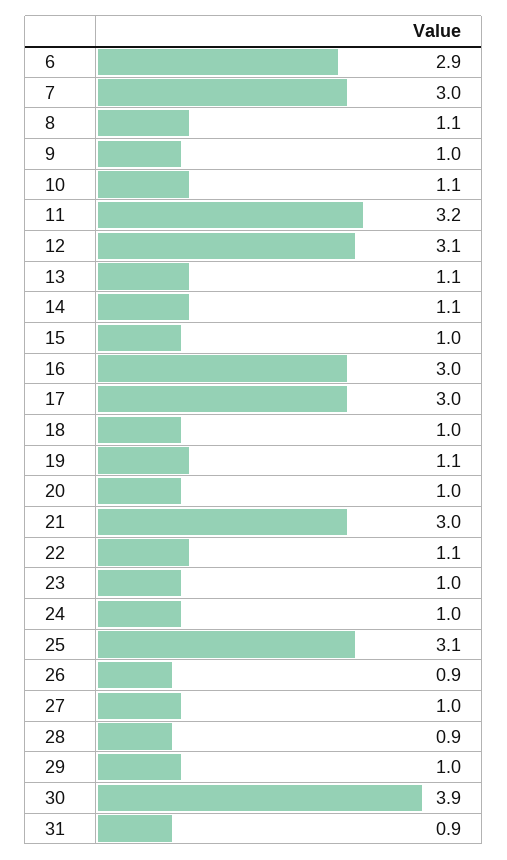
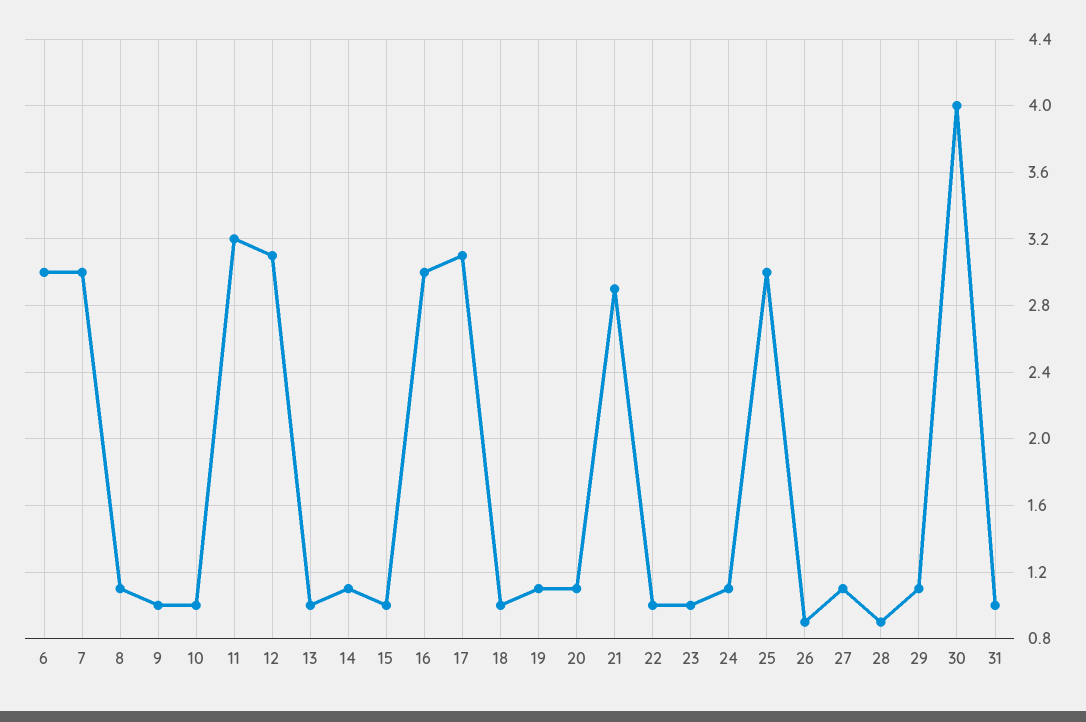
6: 2.9 -> 3
10: 1.1 -> 1
13: 1.1 -> 1
17: 3 -> 3.1
20: 1 -> 1.1
21: 3 -> 2.9
22: 1.1 -> 1
24: 1 -> 1.1
25: 3.1 -> 3
27: 1 -> 1.1
29: 1 -> 1.1
30: 3.9 -> 4
31: 0.9 -> 1

